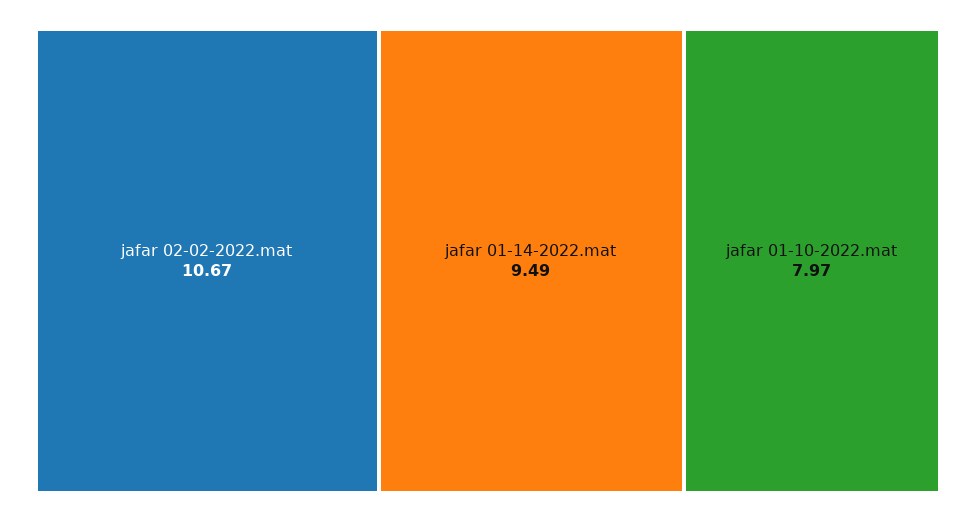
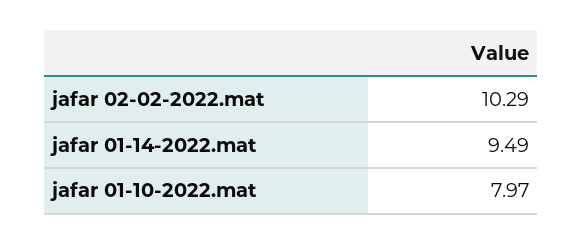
jafar 02-02-2022.mat: 10.67 -> 10.29

